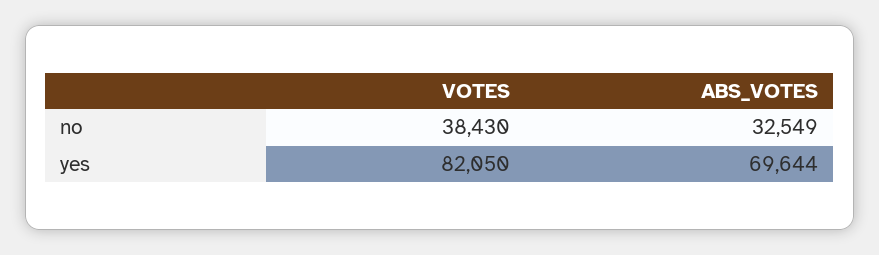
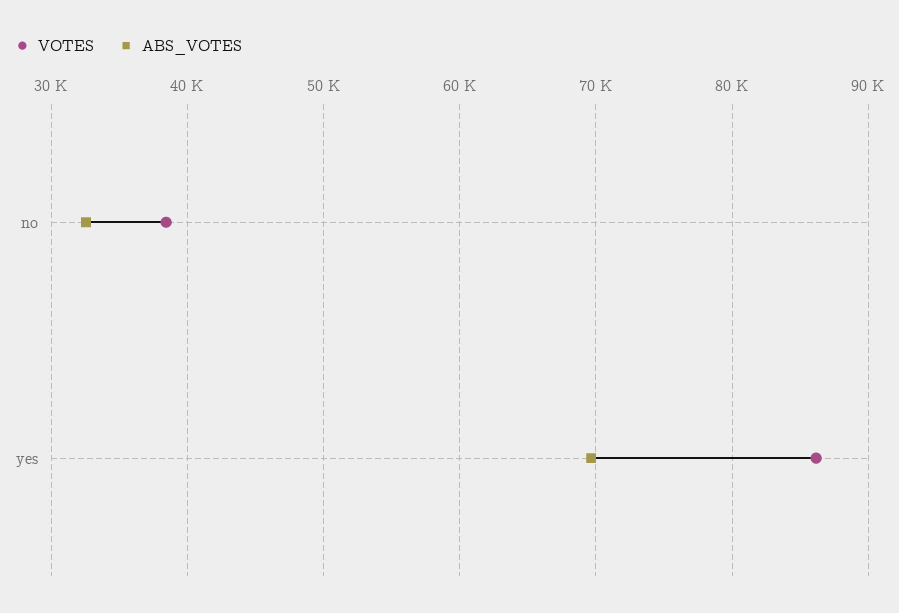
VOTES, yes: 82050 -> 86000

